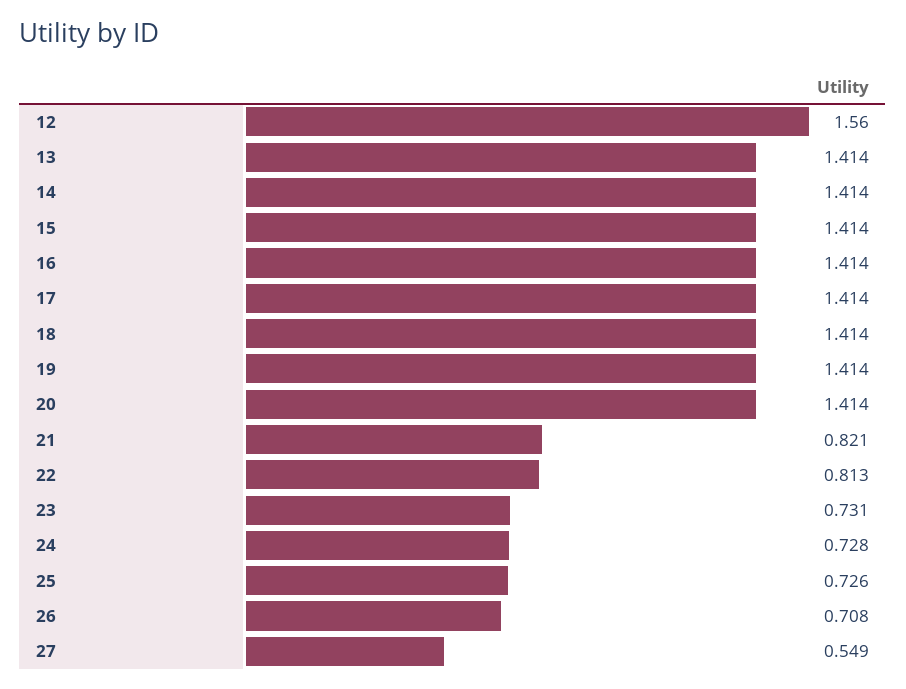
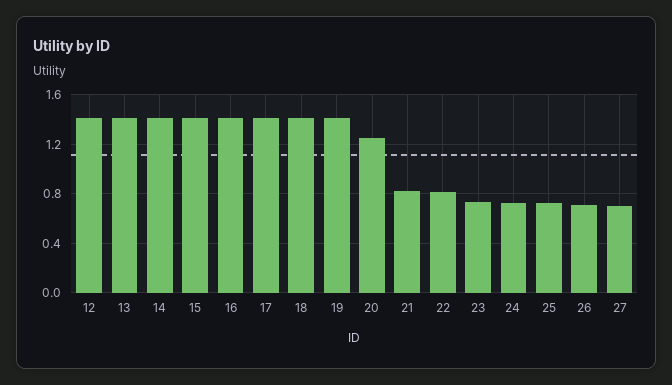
12: 1.56 -> 1.4
20: 1.414 -> 1.25
27: 0.549 -> 0.7

